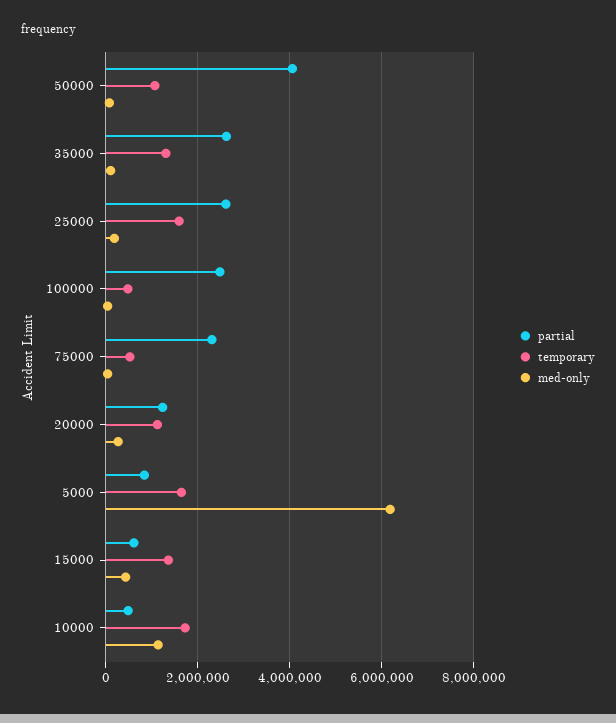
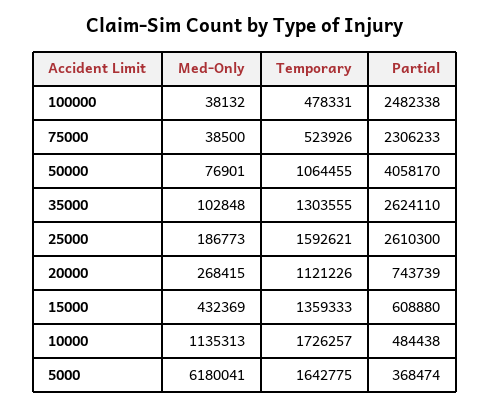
partial, 20000: 1200000 -> 743739
partial, 5000: 800000 -> 368474

